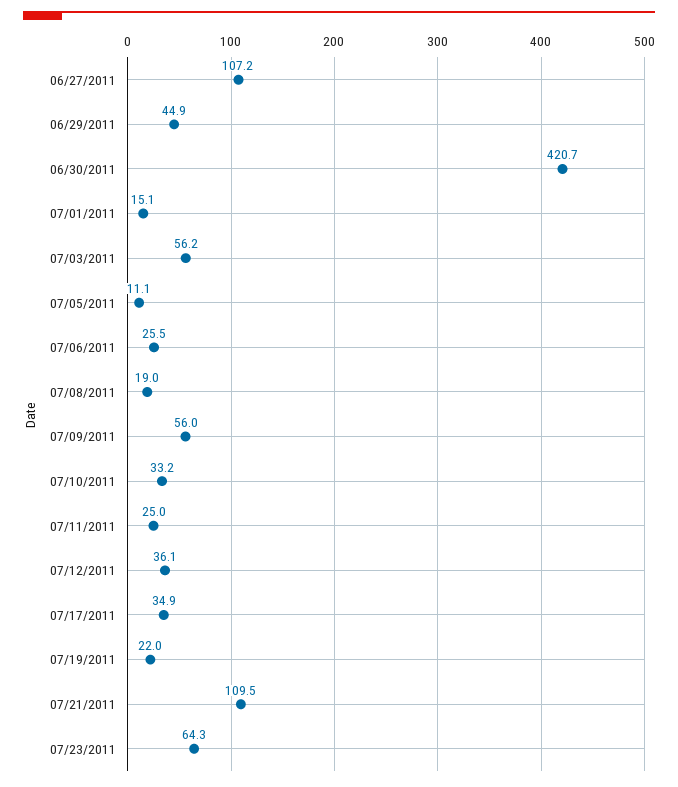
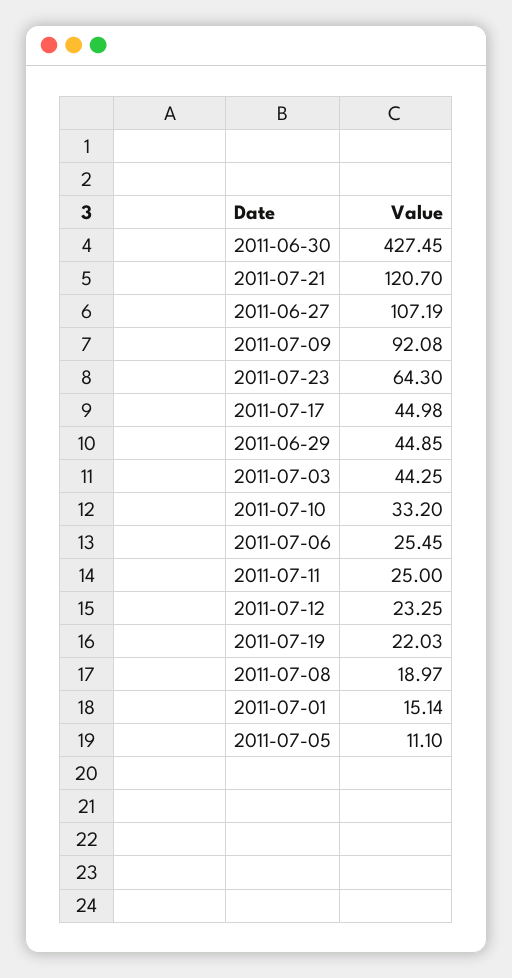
06/30/2011: 420.7 -> 427.45
07/03/2011: 56.2 -> 44.25
07/09/2011: 56 -> 92.08
07/12/2011: 36.1 -> 23.25
07/17/2011: 34.9 -> 44.98
07/21/2011: 109.5 -> 120.7

